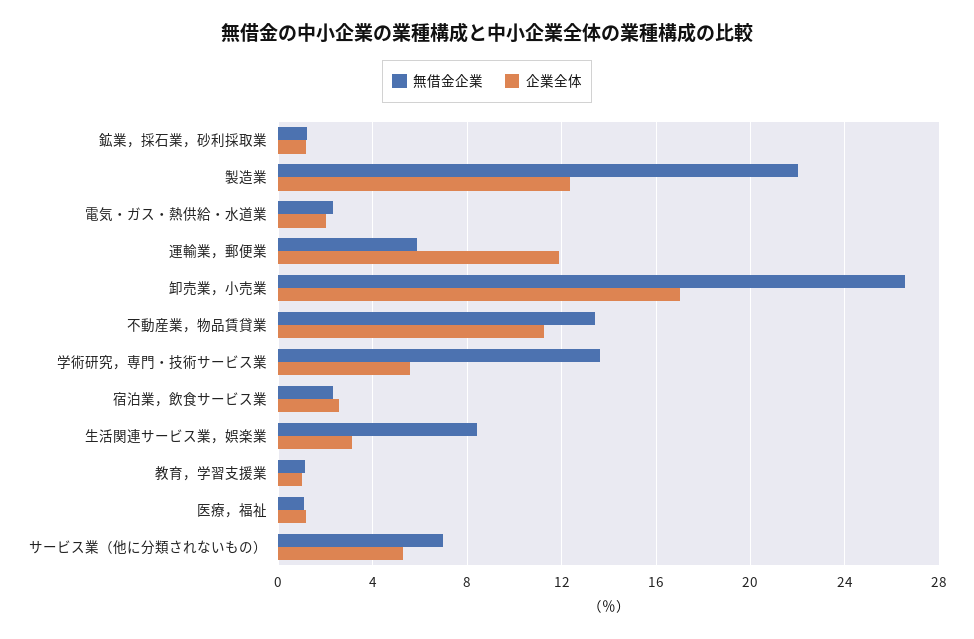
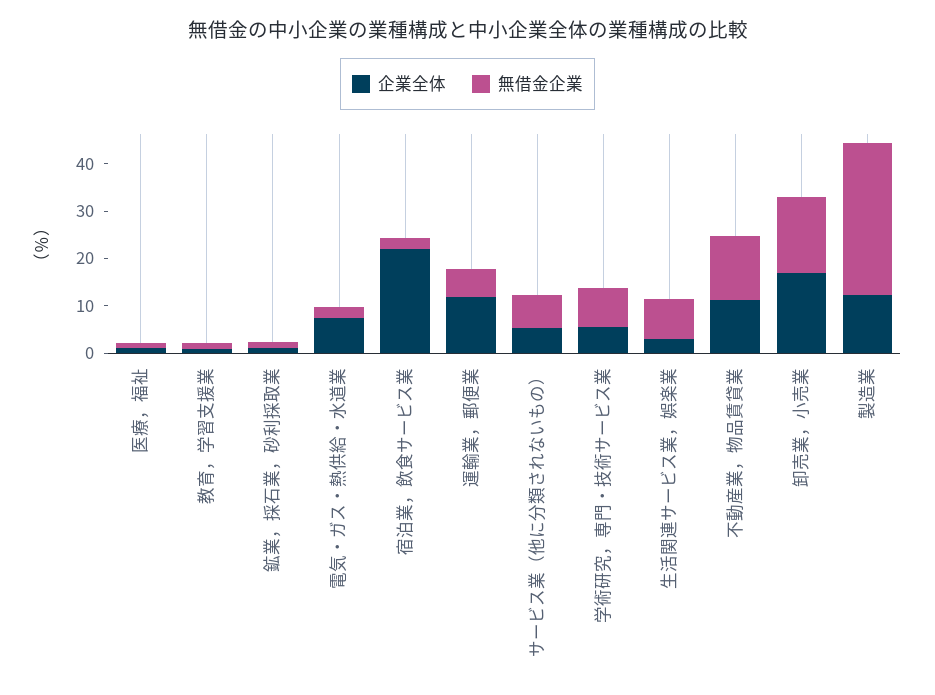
無借金企業, 製造業: 22 -> 32
企業全体, 電気・ガス・熱供給・水道業: 2 -> 8
無借金企業, 卸売業，小売業: 26.5 -> 16
無借金企業, 学術研究，専門・技術サービス業: 13.5 -> 8
企業全体, 宿泊業，飲食サービス業: 2.5 -> 22

